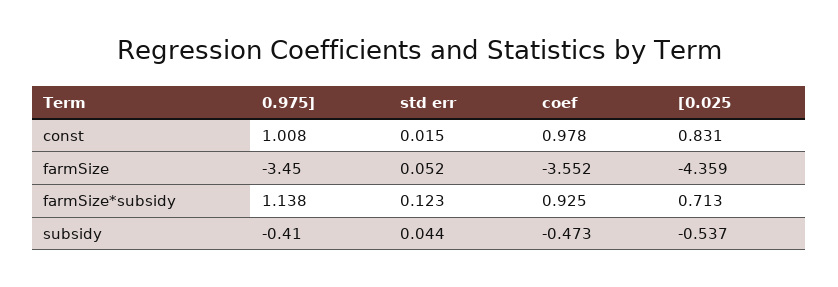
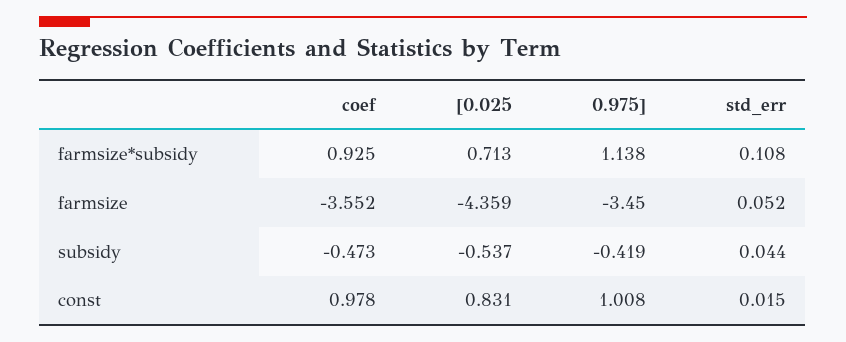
std err, farmSize*subsidy: 0.123 -> 0.108
0.975], subsidy: -0.41 -> -0.419

